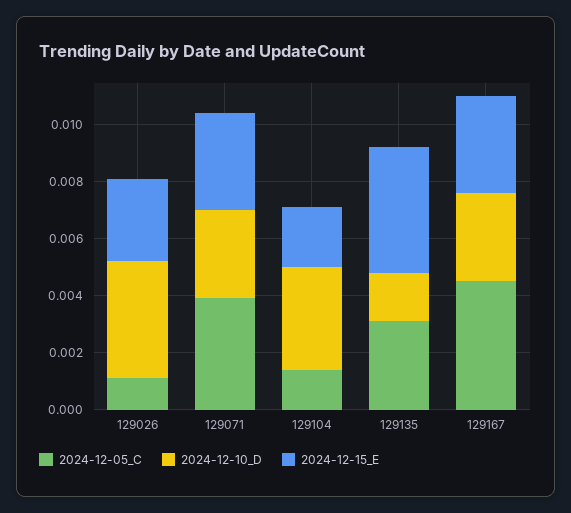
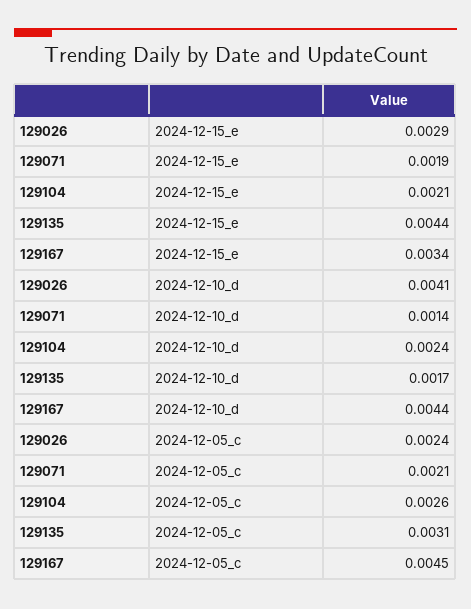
2024-12-05_C, 129026: 0.001 -> 0.0024
2024-12-05_C, 129071: 0.004 -> 0.0021
2024-12-10_D, 129071: 0.003 -> 0.0014
2024-12-15_E, 129071: 0.0035 -> 0.0019
2024-12-05_C, 129104: 0.0015 -> 0.0026
2024-12-10_D, 129104: 0.0035 -> 0.0024
2024-12-10_D, 129167: 0.003 -> 0.0044

